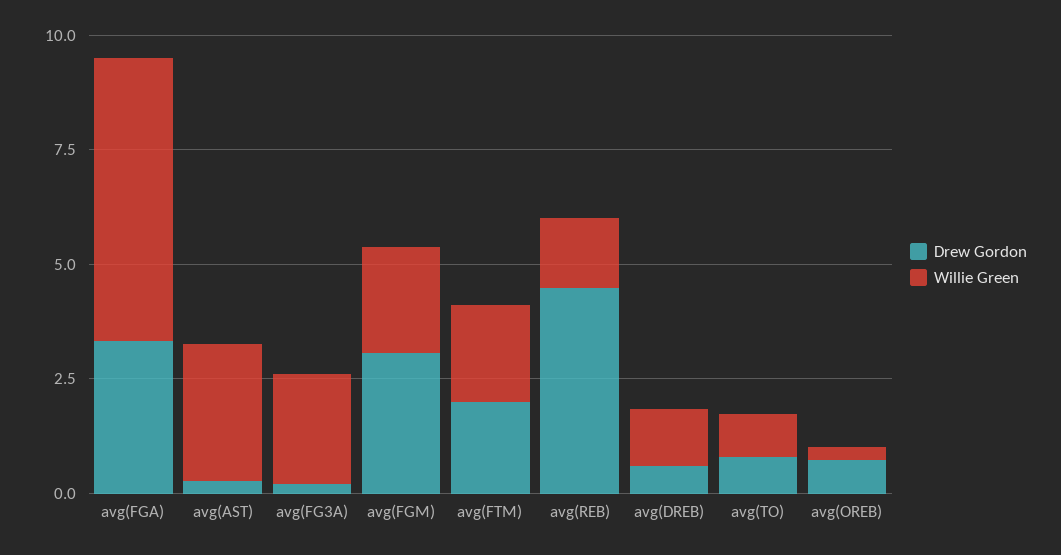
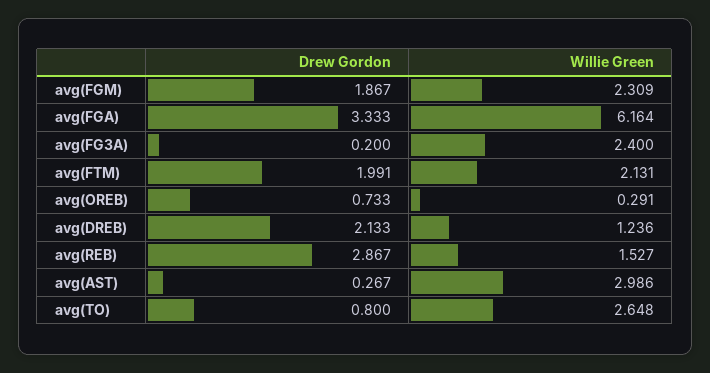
Drew Gordon, avg(FGM): 3 -> 1.867
Drew Gordon, avg(REB): 4.5 -> 2.867
Drew Gordon, avg(DREB): 0.5 -> 2.133
Willie Green, avg(TO): 1 -> 2.648

